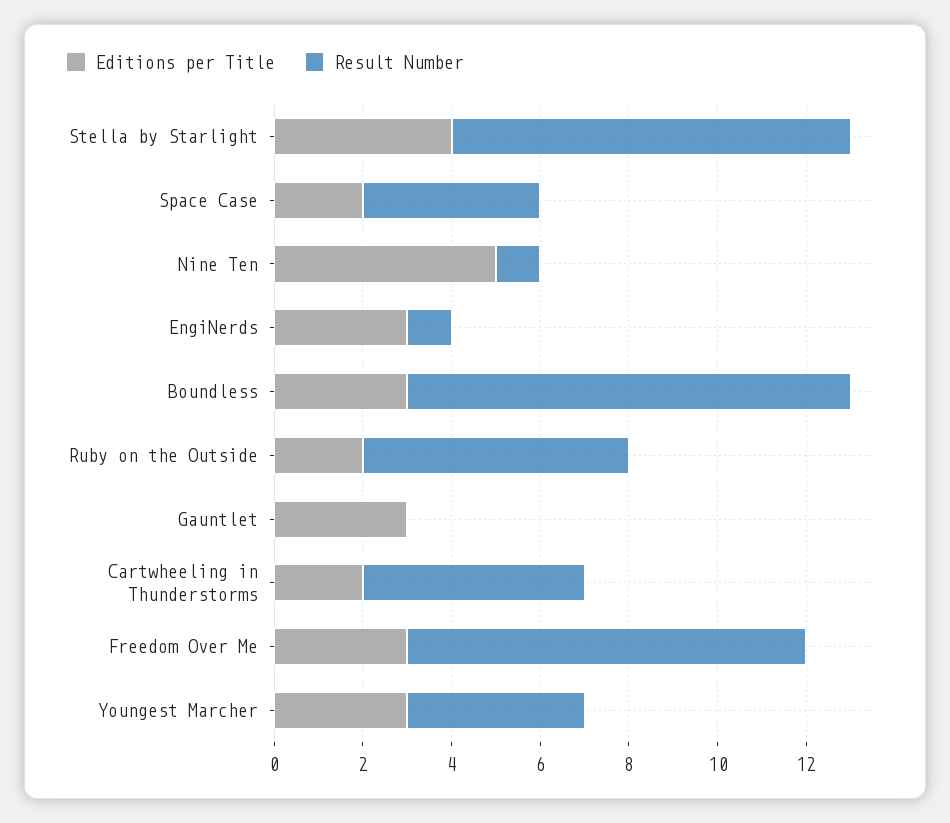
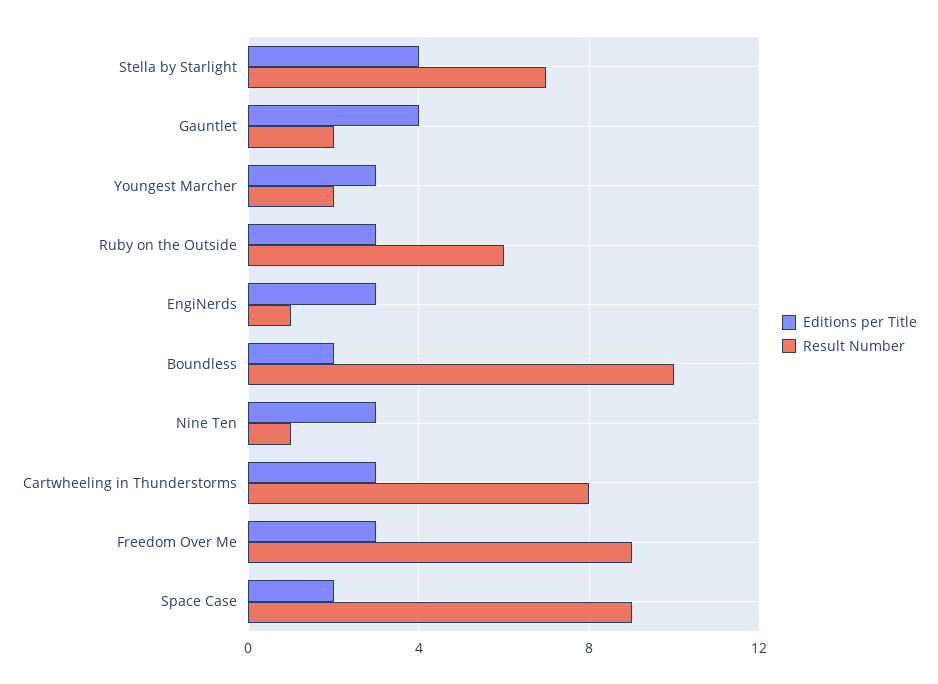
Result Number, Stella by Starlight: 9 -> 7
Result Number, Space Case: 4 -> 9
Editions per Title, Nine Ten: 5 -> 3
Editions per Title, Boundless: 3 -> 2
Editions per Title, Ruby on the Outside: 2 -> 3
Editions per Title, Gauntlet: 3 -> 4
Result Number, Gauntlet: 0 -> 2
Editions per Title, Cartwheeling in Thunderstorms: 2 -> 3
Result Number, Cartwheeling in Thunderstorms: 5 -> 8
Result Number, Youngest Marcher: 4 -> 2

